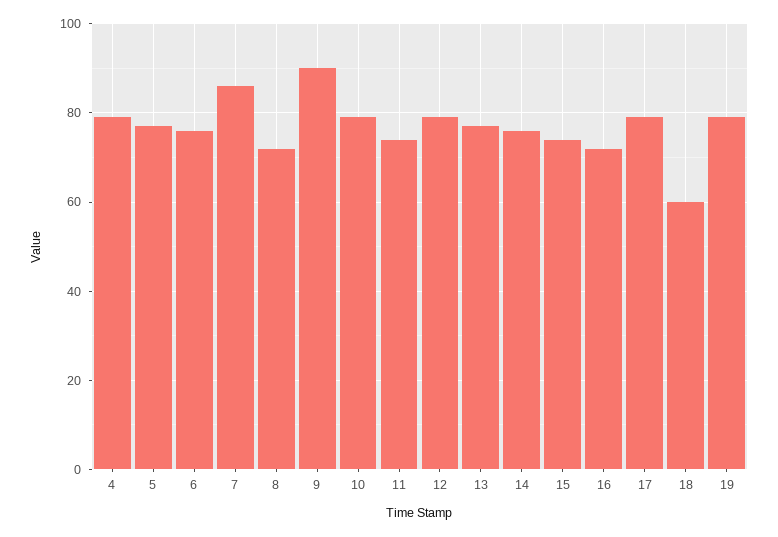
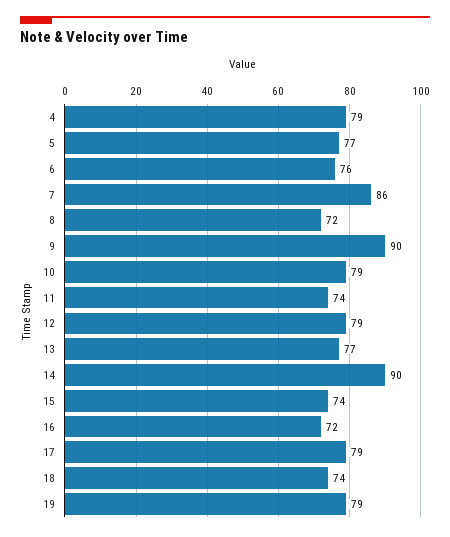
14: 75 -> 90
18: 60 -> 74

